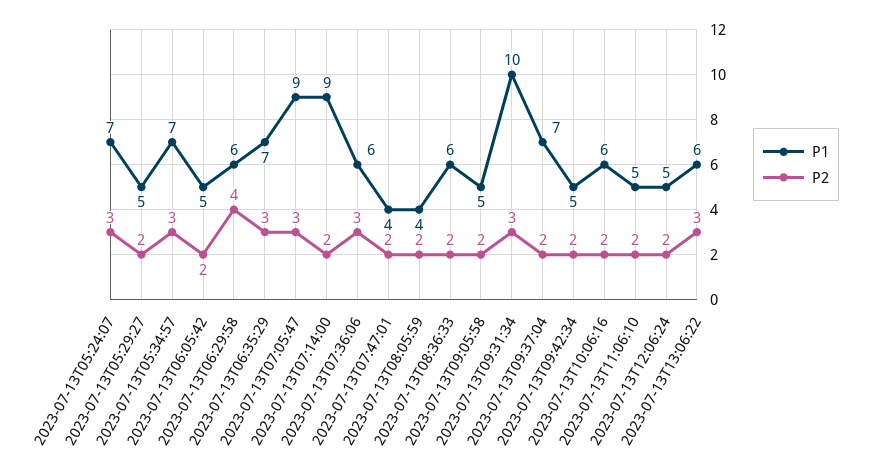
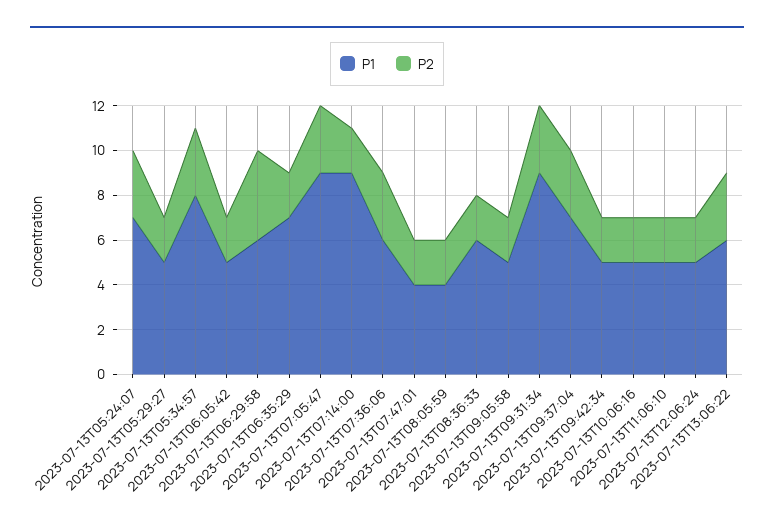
P1, 2023-07-13T05:34:57: 7 -> 8
P2, 2023-07-13T06:35:29: 3 -> 2
P1, 2023-07-13T09:31:34: 10 -> 9
P2, 2023-07-13T09:37:04: 2 -> 3
P1, 2023-07-13T10:06:16: 6 -> 5

